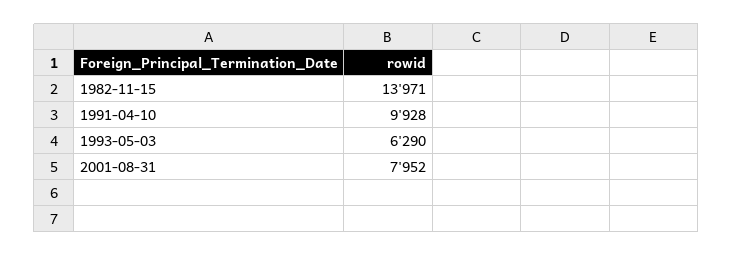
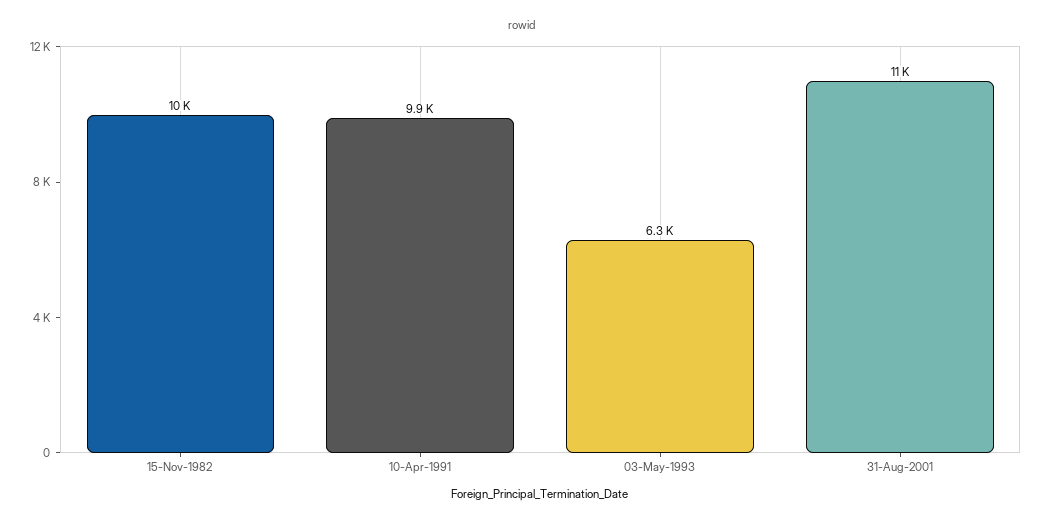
1982-11-15: 13971 -> 10000
2001-08-31: 7952 -> 11000

